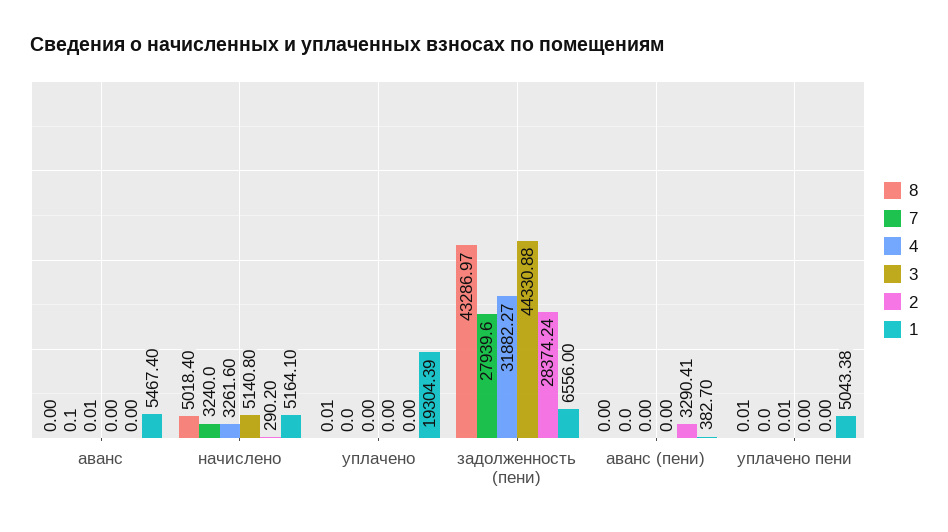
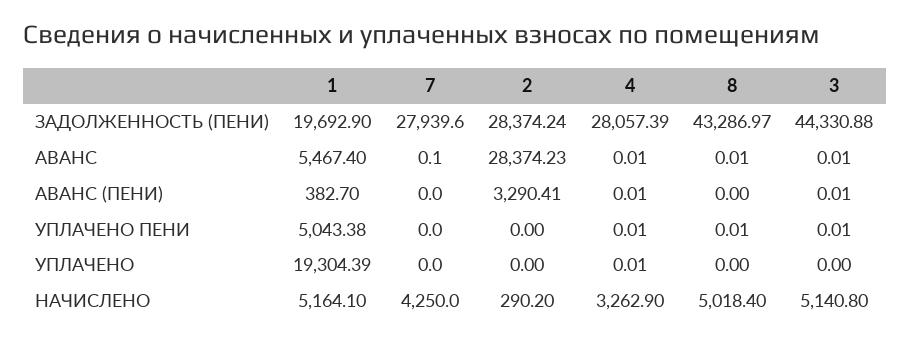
8, аванс: 0 -> 0.01
3, аванс: 0 -> 0.01
2, аванс: 0 -> 28374.23
7, начислено: 3240 -> 4250
4, начислено: 3261.6 -> 3262.9
8, уплачено: 0.01 -> 0
4, уплачено: 0 -> 0.01
4, задолженность (пени): 31882.27 -> 28057.39
1, задолженность (пени): 6556 -> 19692.9
4, аванс (пени): 0 -> 0.01
3, аванс (пени): 0 -> 0.01
3, уплачено пени: 0 -> 0.01

